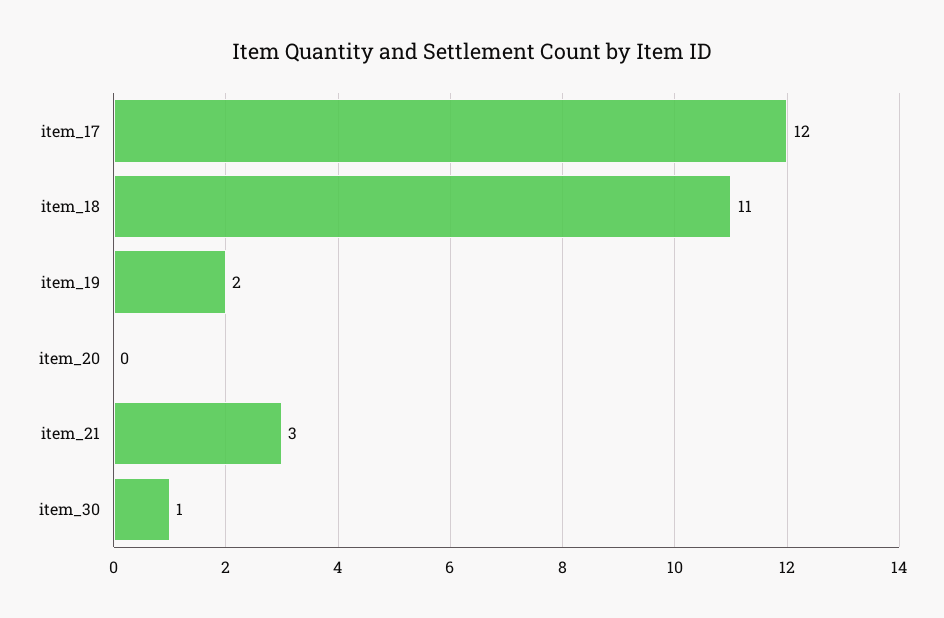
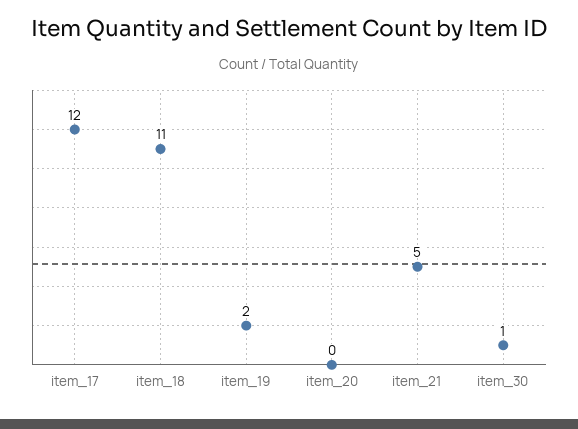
item_21: 3 -> 5

